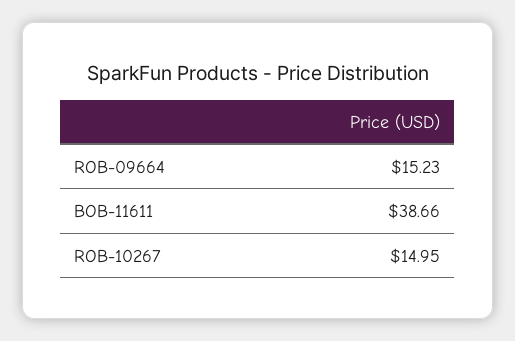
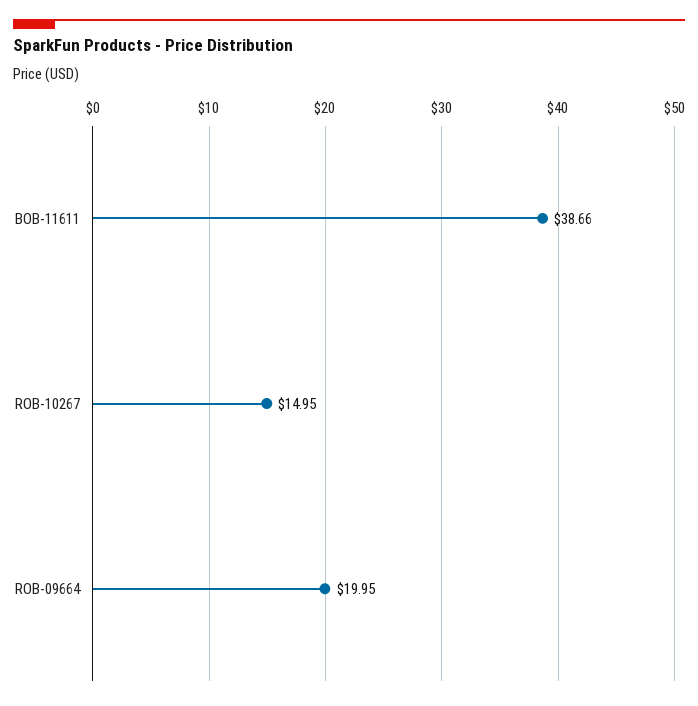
ROB-09664: 15.23 -> 19.95

